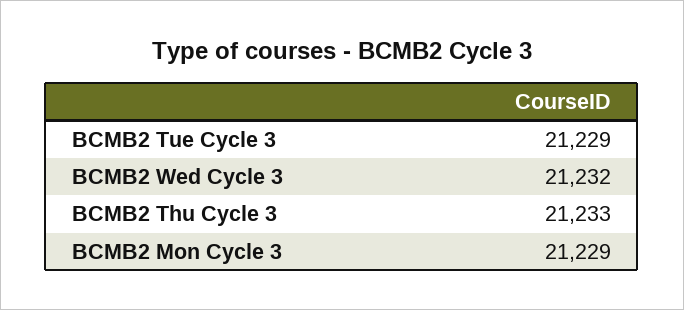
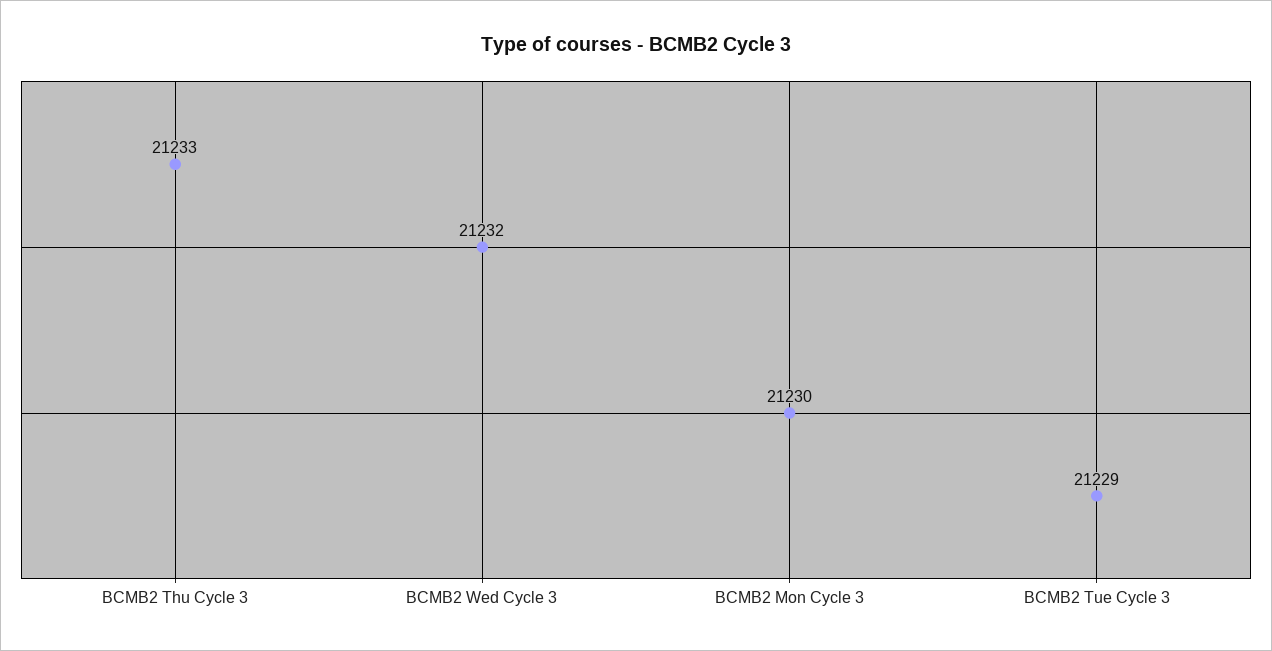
BCMB2 Mon Cycle 3: 21229 -> 21230

